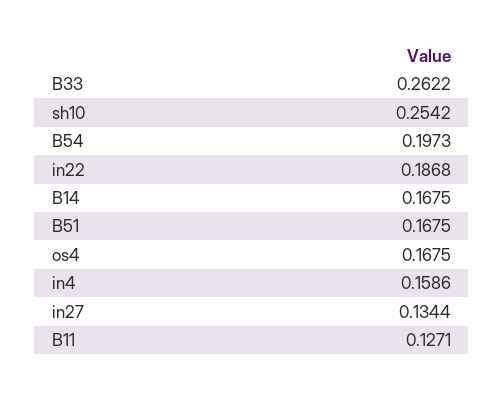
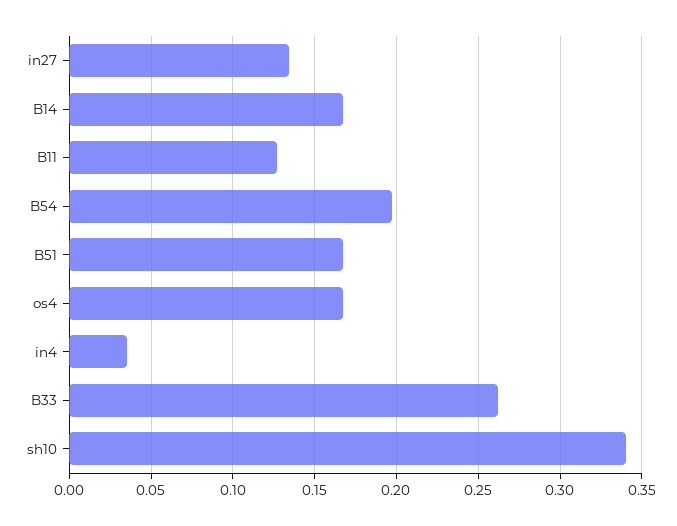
sh10: 0.2542 -> 0.34
in22: 0.1868 -> none
in4: 0.1586 -> 0.035

